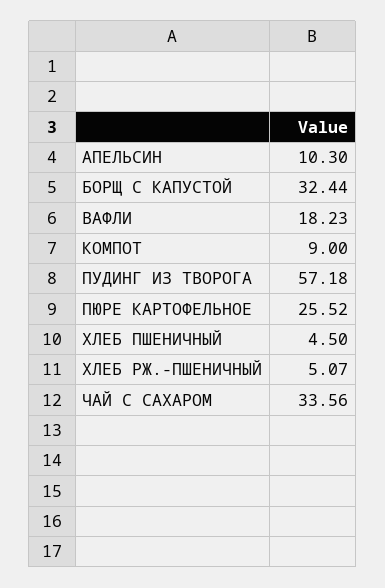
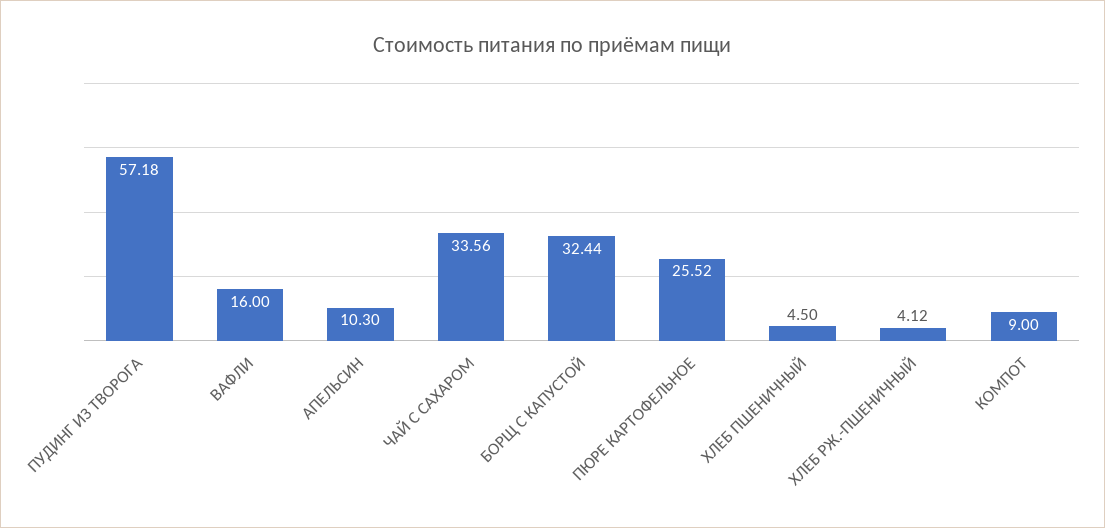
ВАФЛИ: 18.23 -> 16
ХЛЕБ РЖ.-ПШЕНИЧНЫЙ: 5.07 -> 4.12

